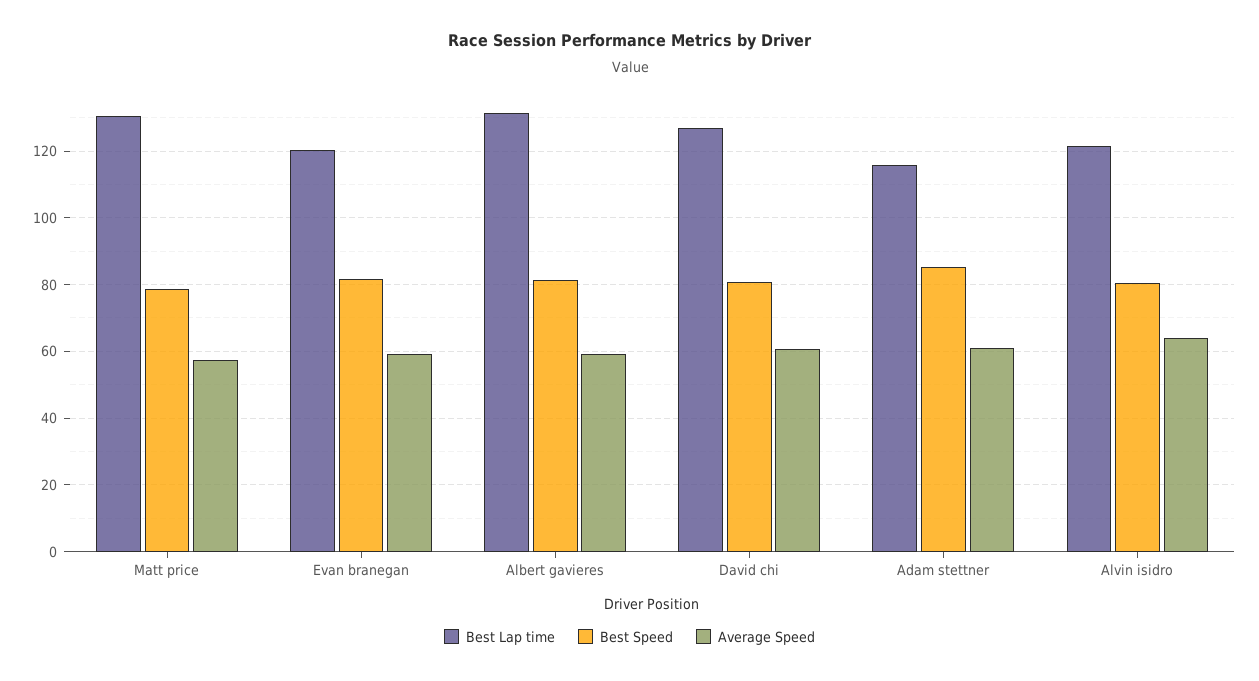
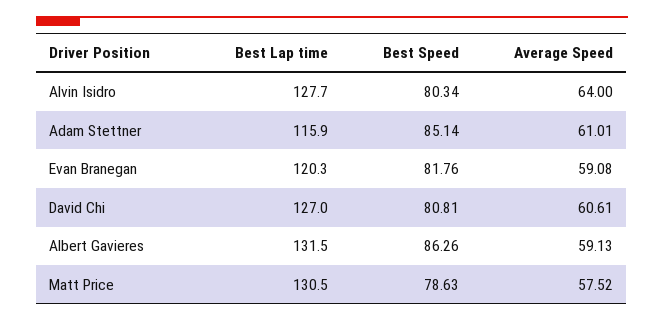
Best Speed, Albert gavieres: 82 -> 86.26
Best Lap time, Alvin isidro: 122 -> 127.7

